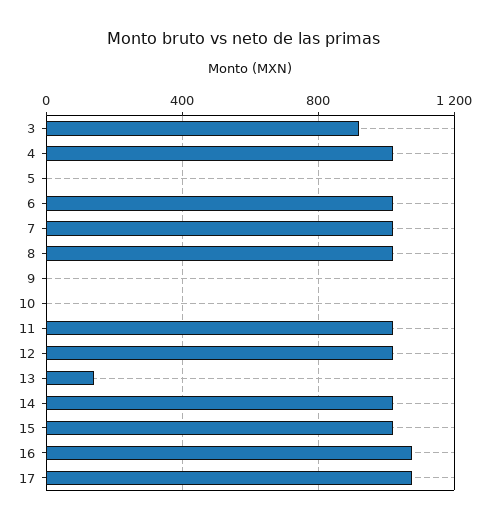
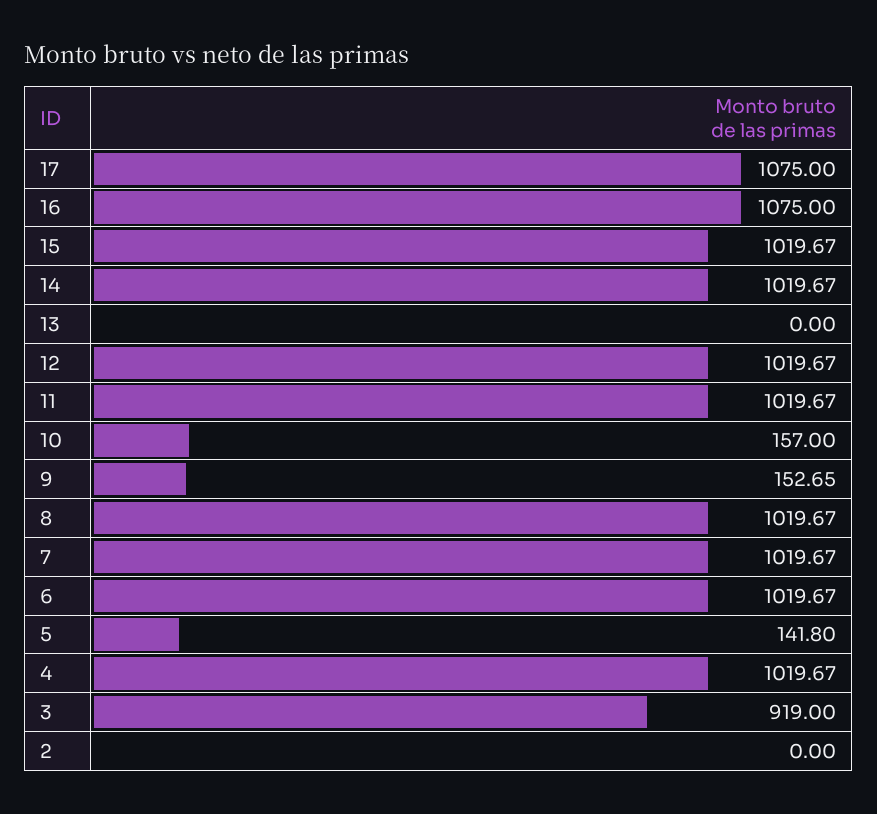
5: 0 -> 141.8
9: 0 -> 152.65
10: 0 -> 157
13: 150 -> 0
2: none -> 0

